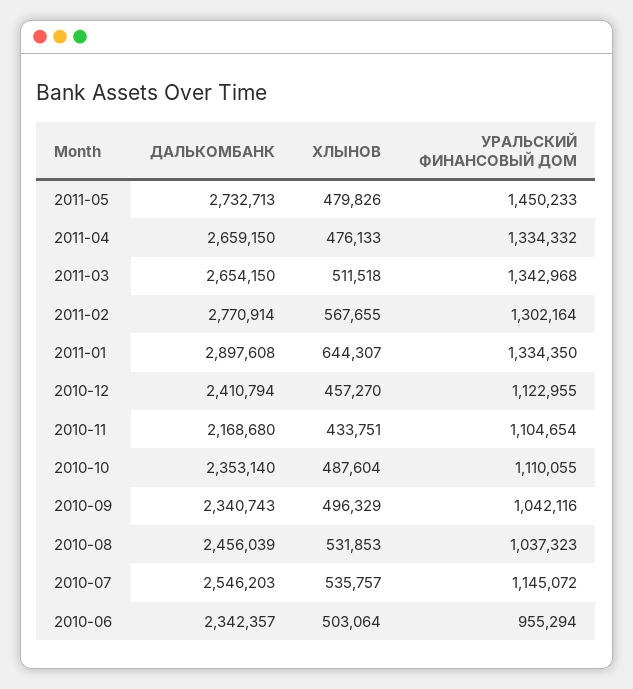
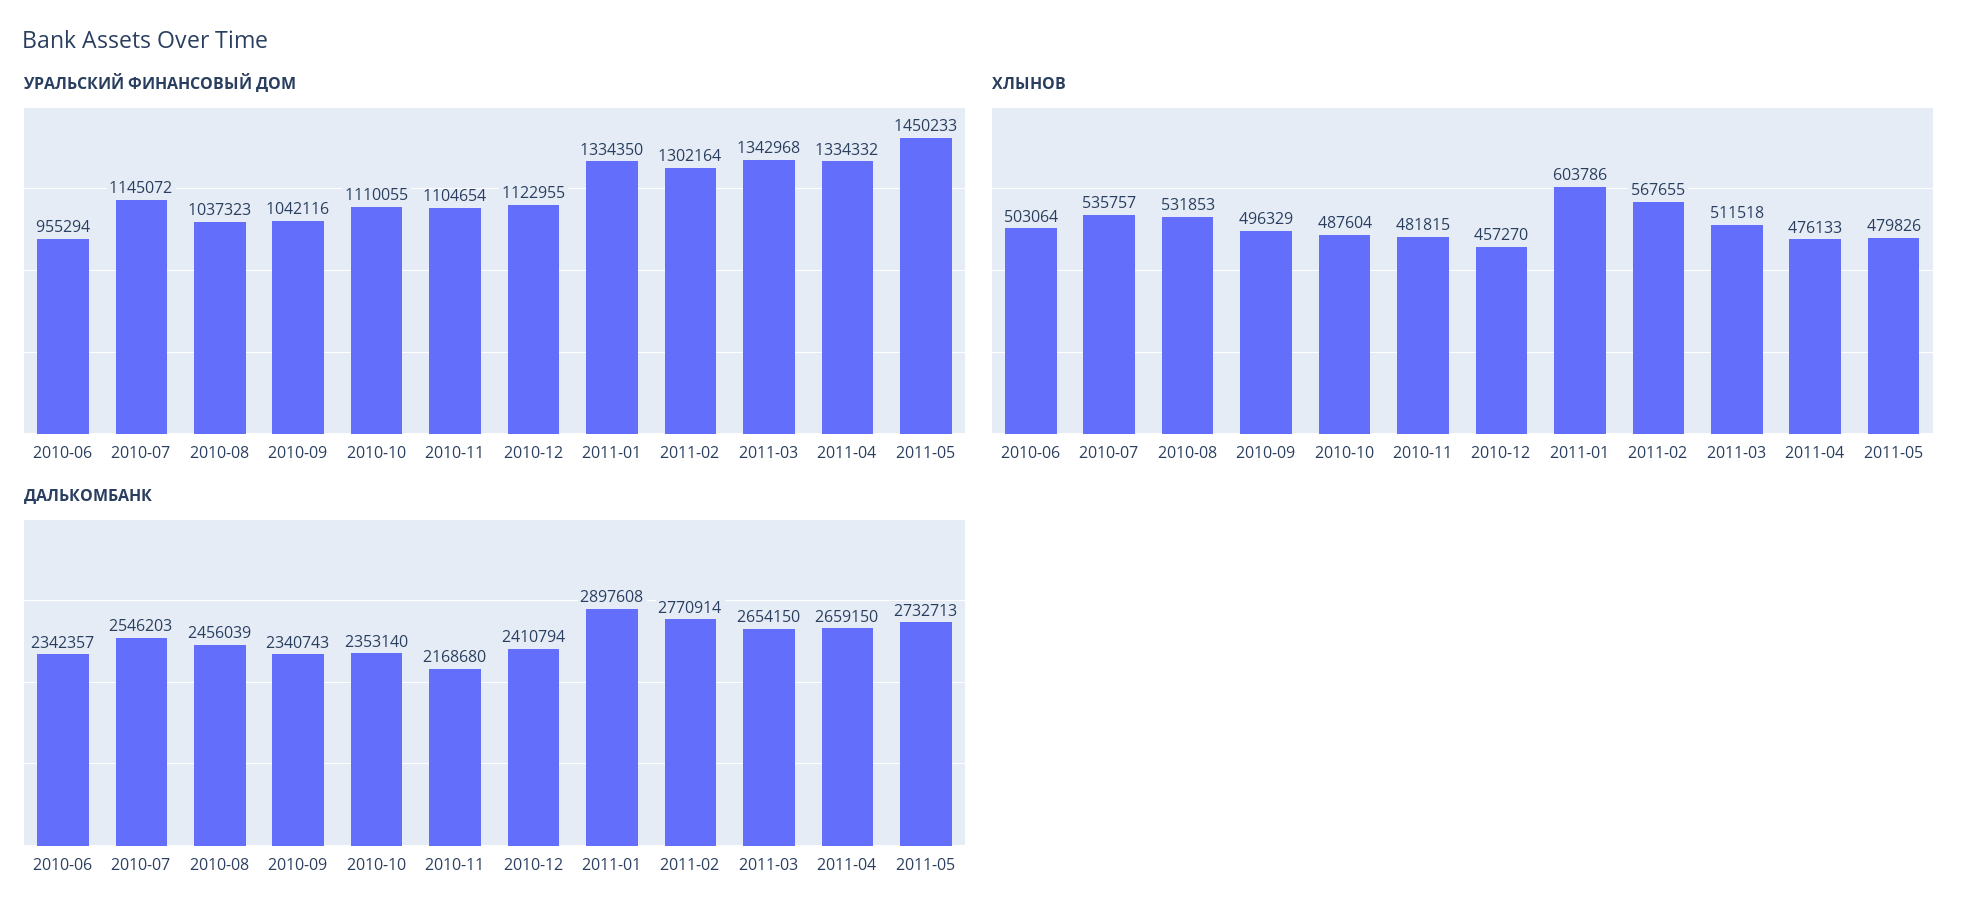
ХЛЫНОВ, 2011-01: 644307 -> 603786
ХЛЫНОВ, 2010-11: 433751 -> 481815

